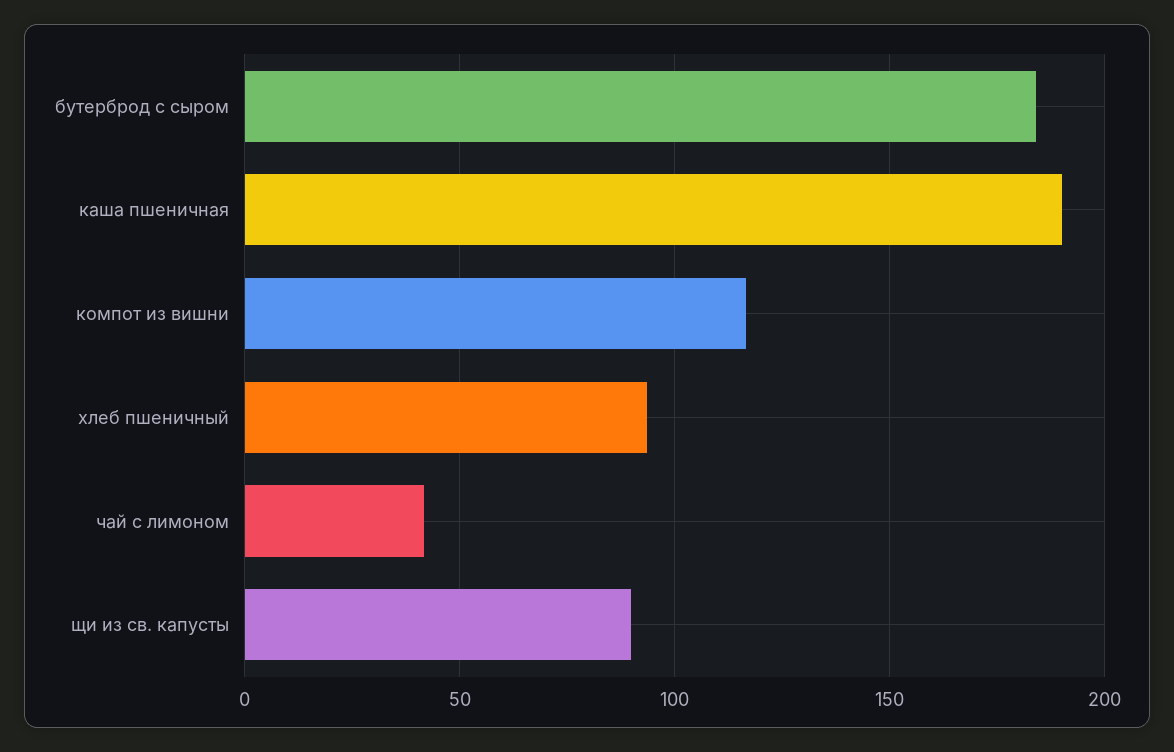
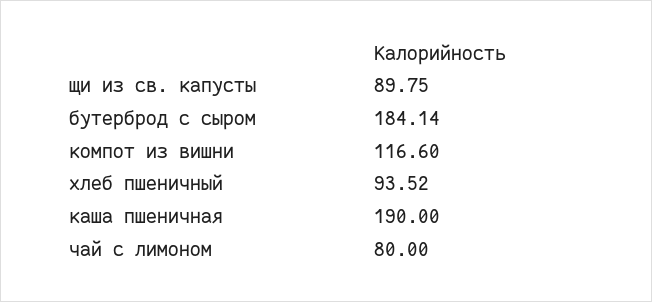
чай с лимоном: 40 -> 80

